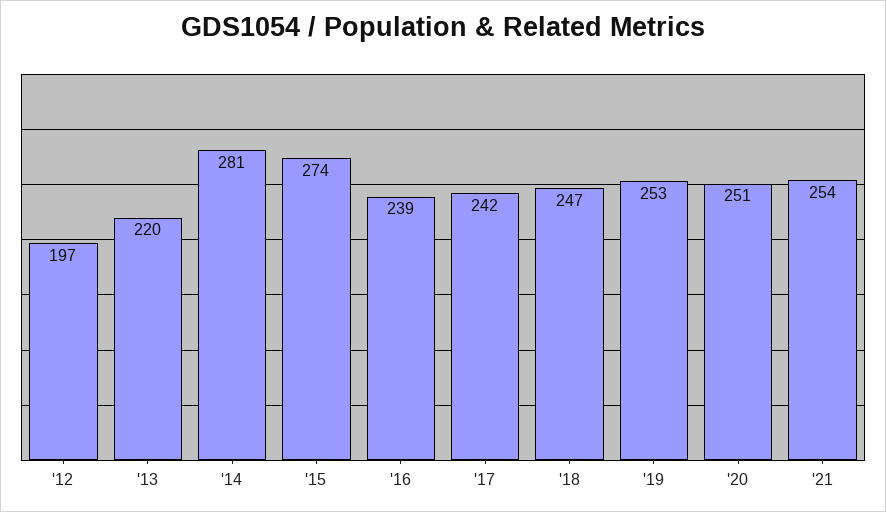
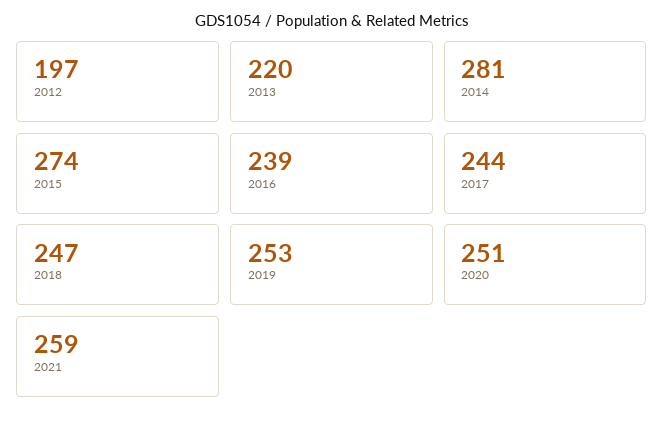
'17: 242 -> 244
'21: 254 -> 259

